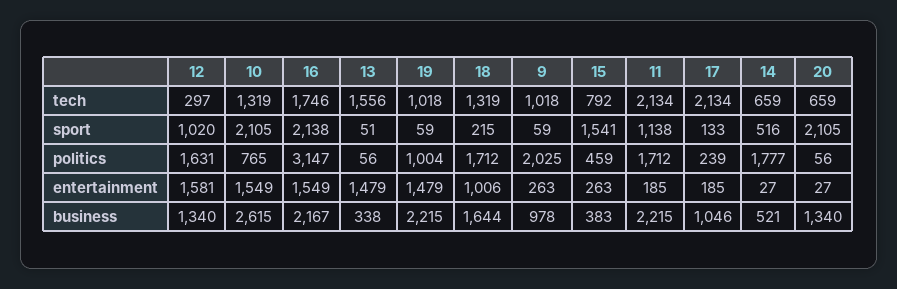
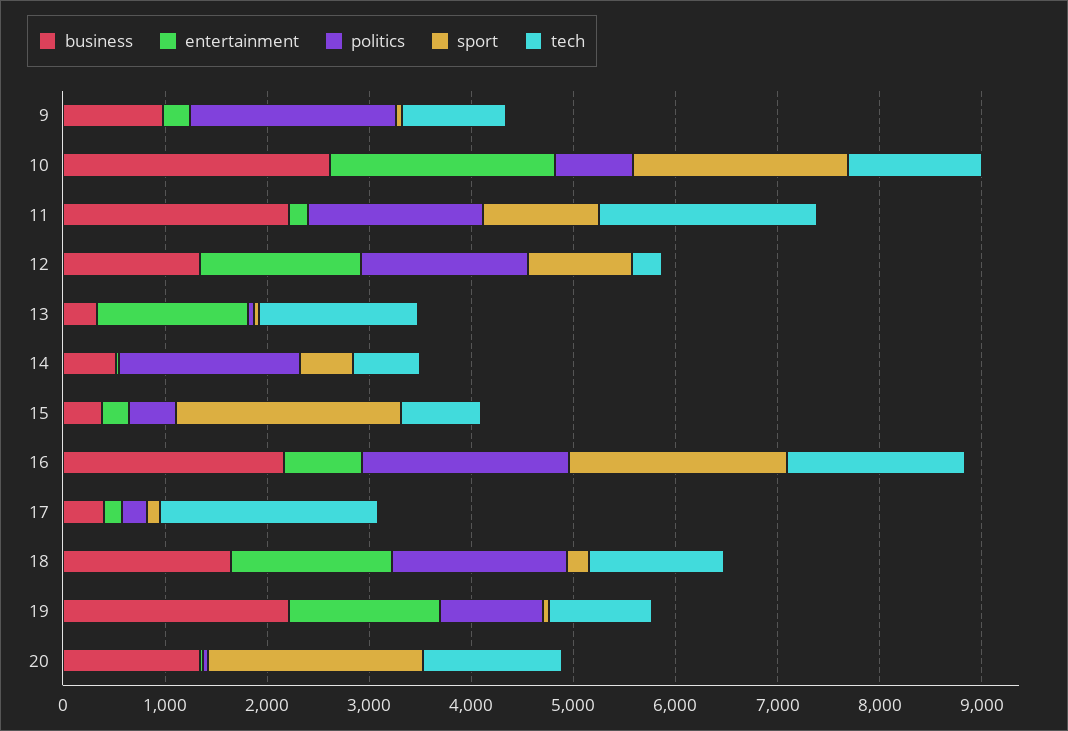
tech, 20: 659 -> 1400
sport, 15: 1541 -> 2200
politics, 16: 3147 -> 2000
entertainment, 10: 1549 -> 2200
entertainment, 16: 1549 -> 800
entertainment, 18: 1006 -> 1600
business, 17: 1046 -> 400

